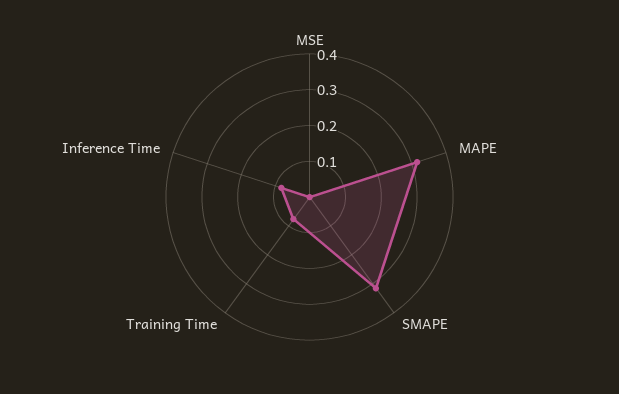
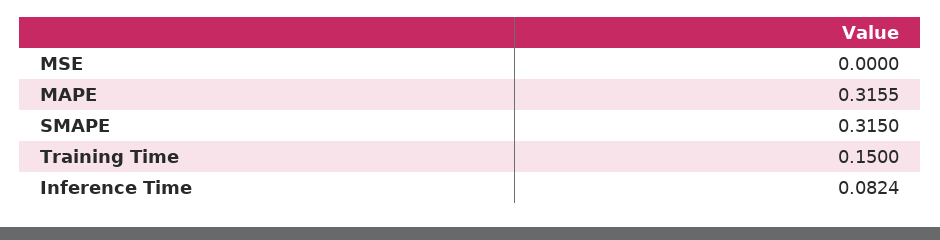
Training Time: 0.075 -> 0.15

